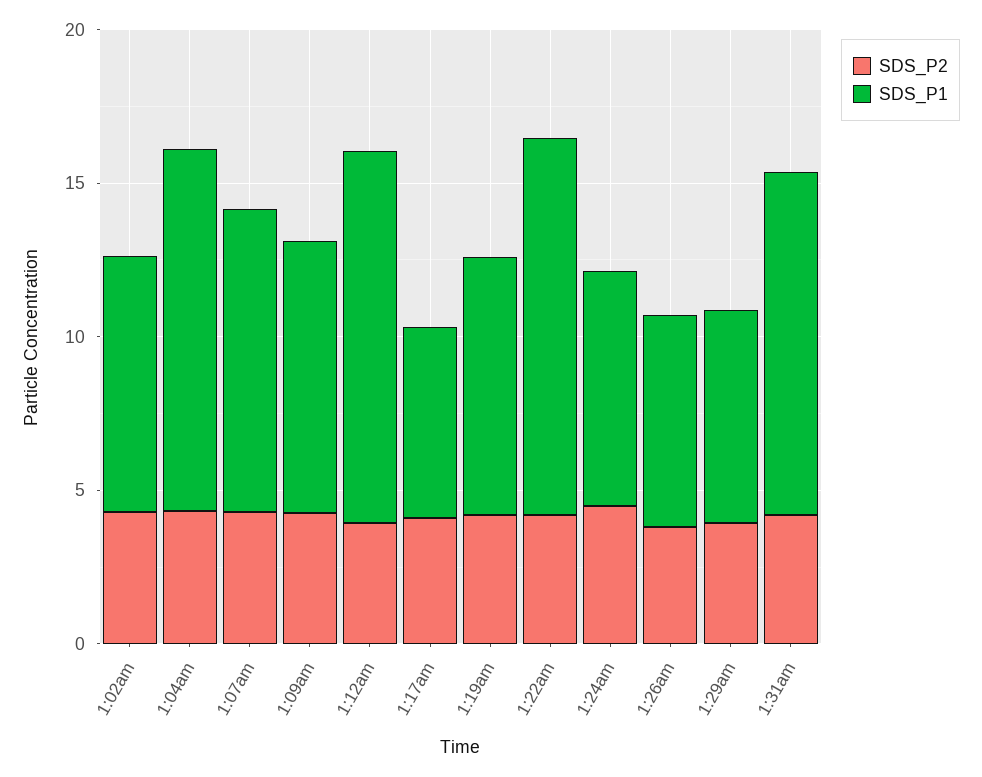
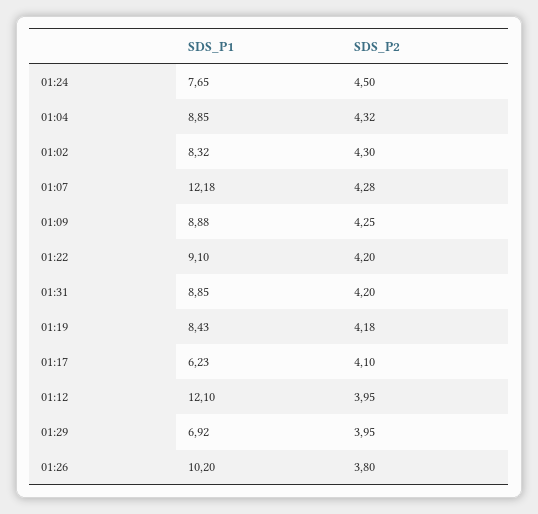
SDS_P1, 1:04am: 12 -> 8.85
SDS_P1, 1:07am: 10 -> 12.18
SDS_P1, 1:22am: 12 -> 9.1
SDS_P1, 1:26am: 7 -> 10.2
SDS_P1, 1:31am: 11 -> 8.85

